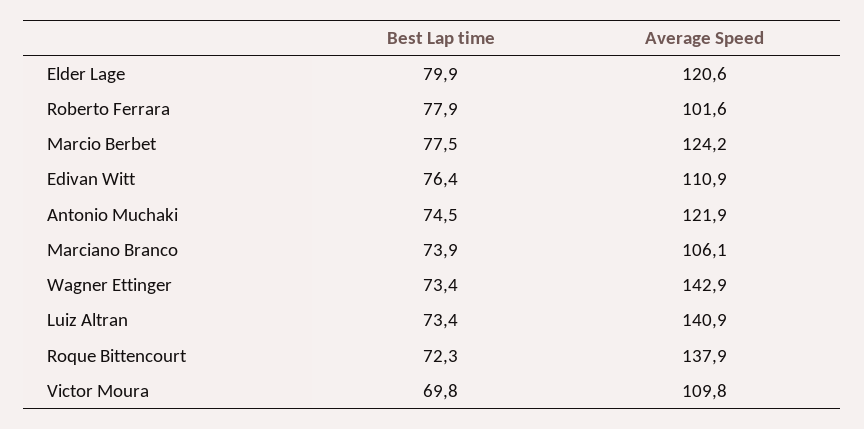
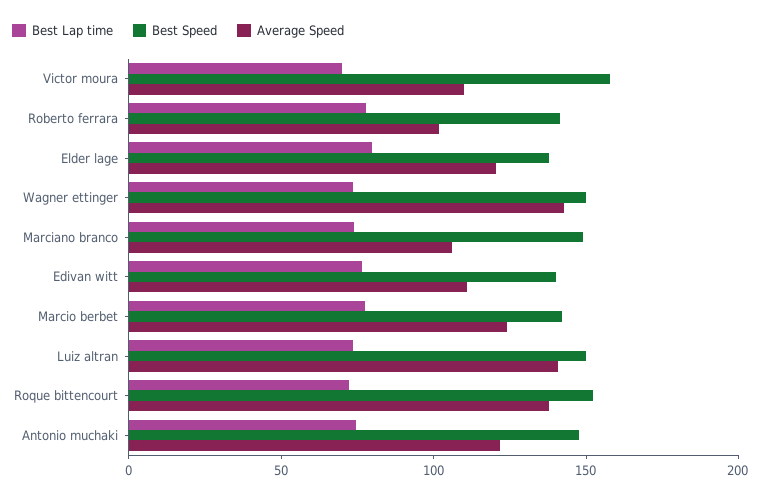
Best Speed, Victor Moura: none -> 160
Best Speed, Roberto Ferrara: none -> 140
Best Speed, Elder Lage: none -> 140
Best Speed, Wagner Ettinger: none -> 150
Best Speed, Marciano Branco: none -> 150
Best Speed, Edivan Witt: none -> 140
Best Speed, Marcio Berbet: none -> 140
Best Speed, Luiz Altran: none -> 150
Best Speed, Roque Bittencourt: none -> 150
Best Speed, Antonio Muchaki: none -> 150

